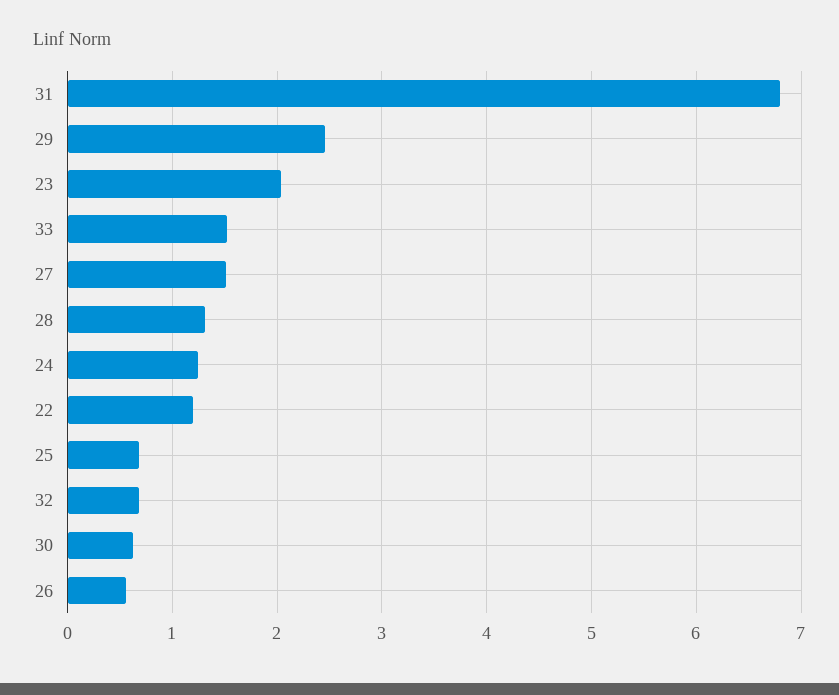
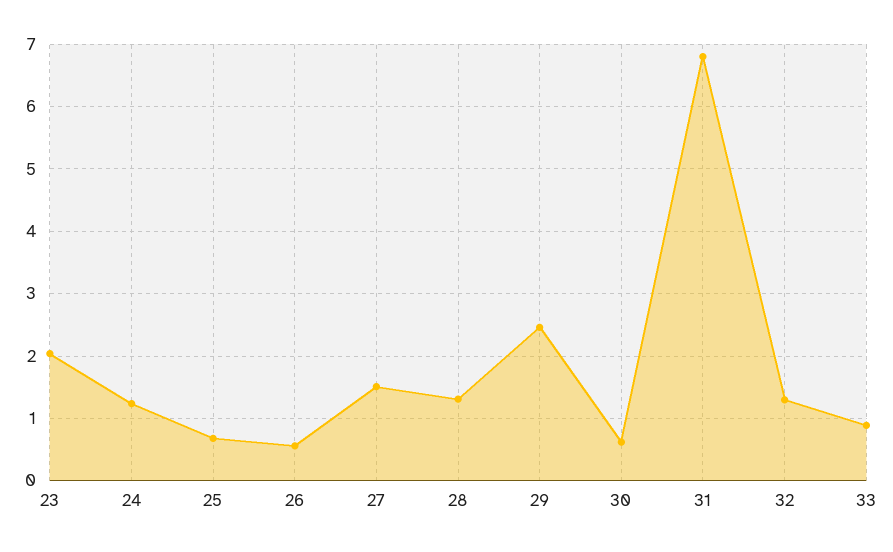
33: 1.5 -> 0.9
22: 1.2 -> none
32: 0.7 -> 1.3

